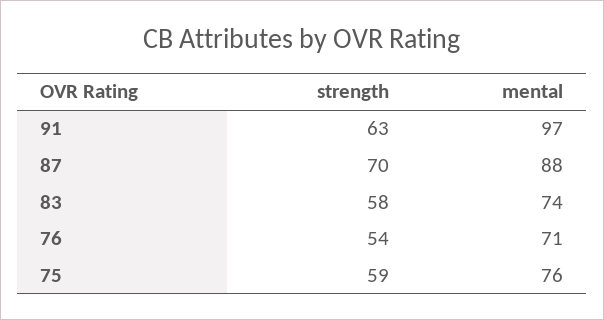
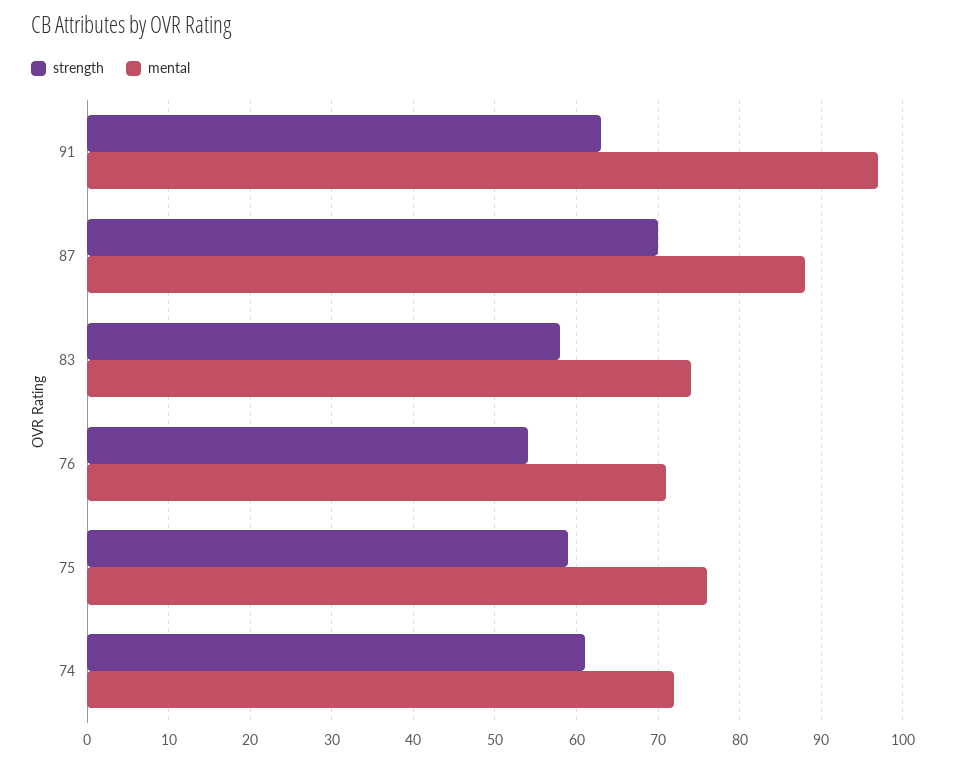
strength, 74: none -> 61
mental, 74: none -> 72

